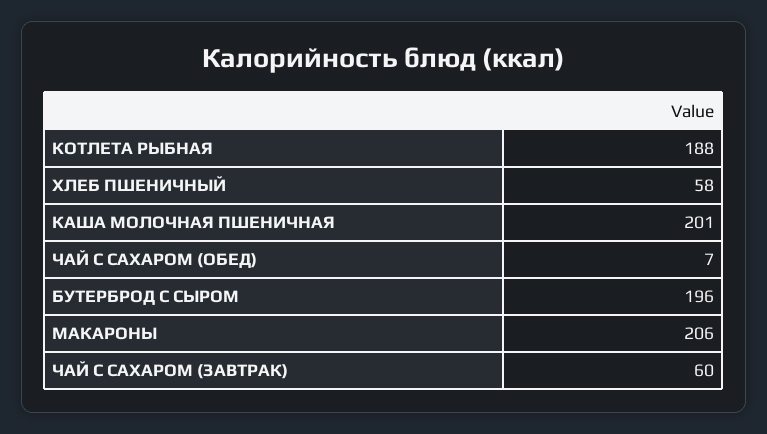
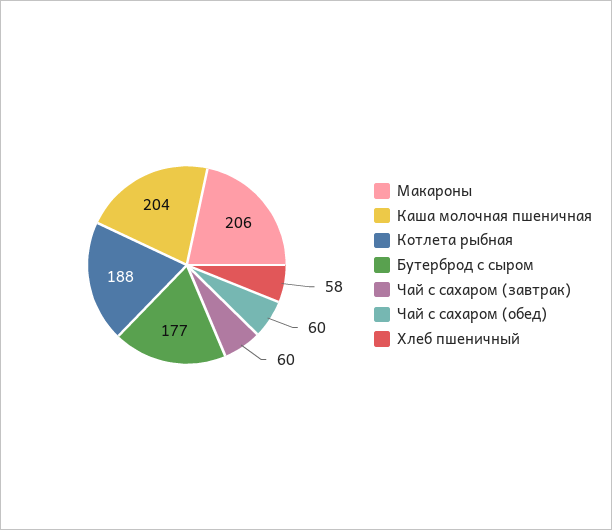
КАША МОЛОЧНАЯ ПШЕНИЧНАЯ: 201 -> 204
ЧАЙ С САХАРОМ (ОБЕД): 7 -> 60
БУТЕРБРОД С СЫРОМ: 196 -> 177

